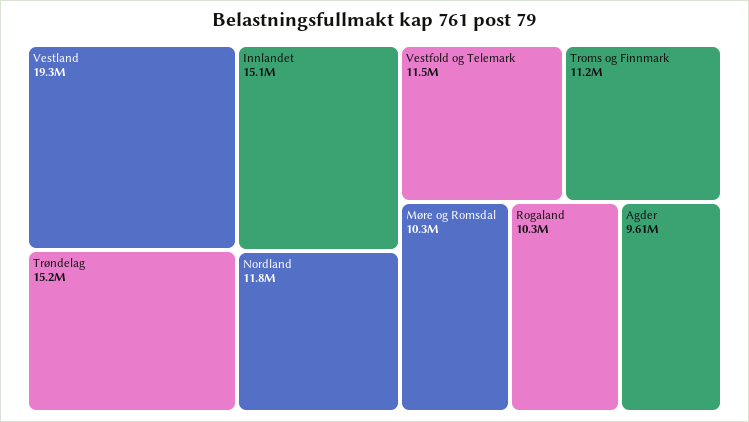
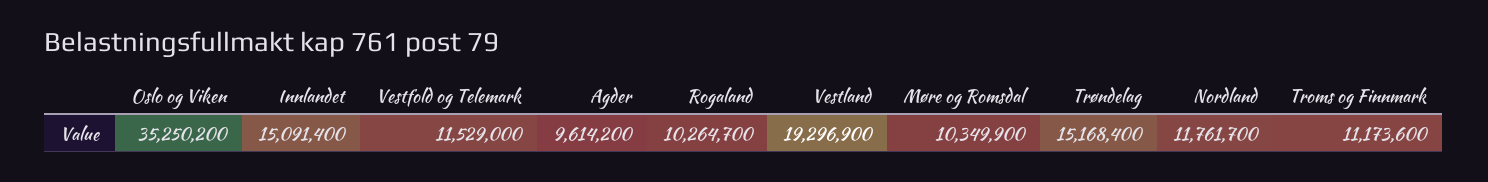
Oslo og Viken: none -> 35250200

